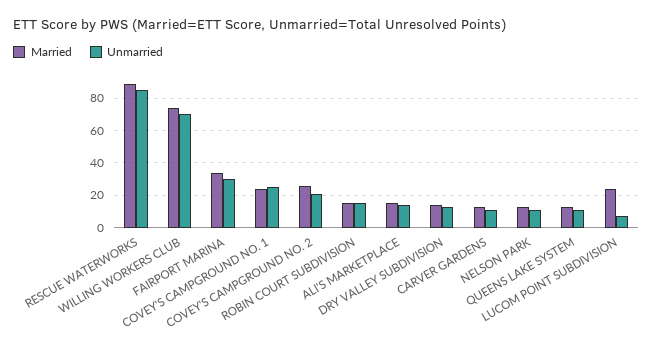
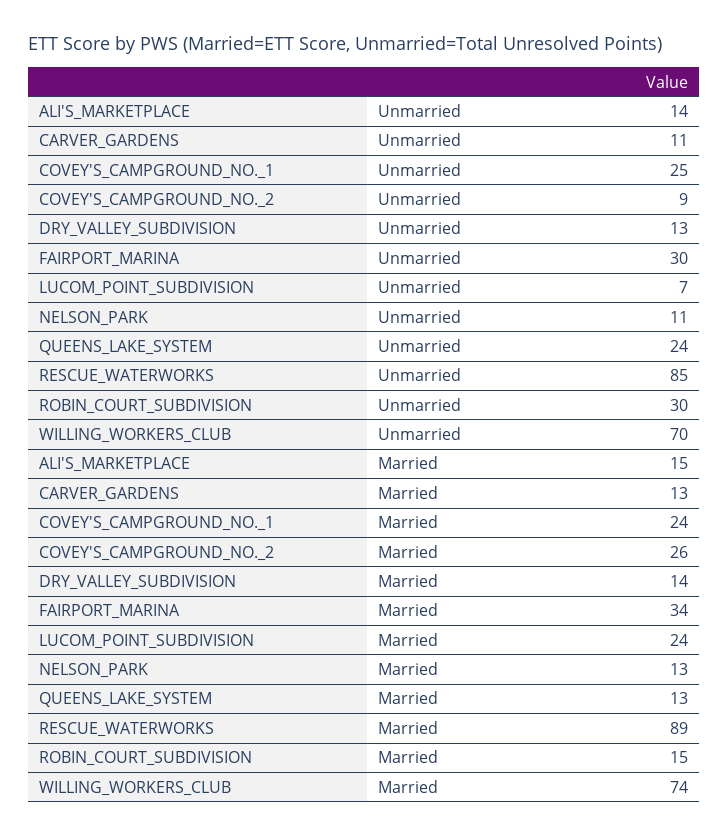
Unmarried, COVEY'S CAMPGROUND NO. 2: 20 -> 9
Unmarried, ROBIN COURT SUBDIVISION: 15 -> 30
Unmarried, QUEENS LAKE SYSTEM: 10 -> 24

